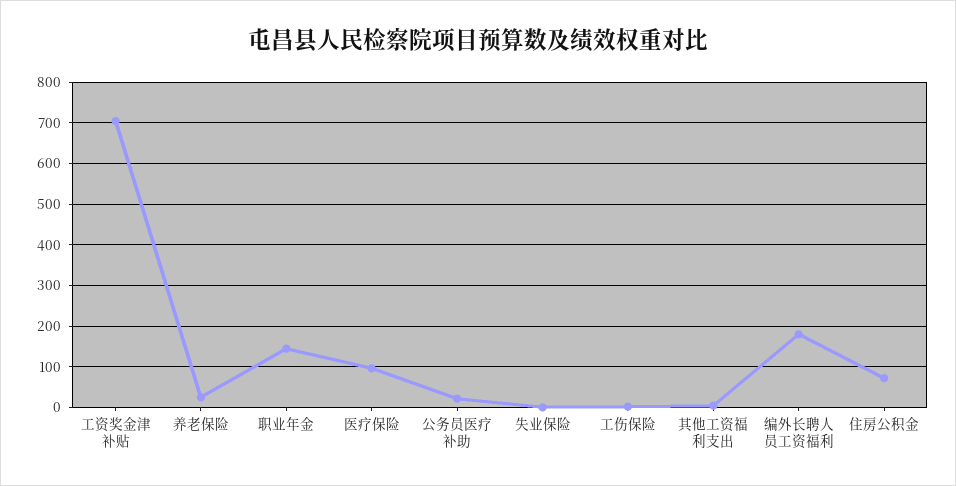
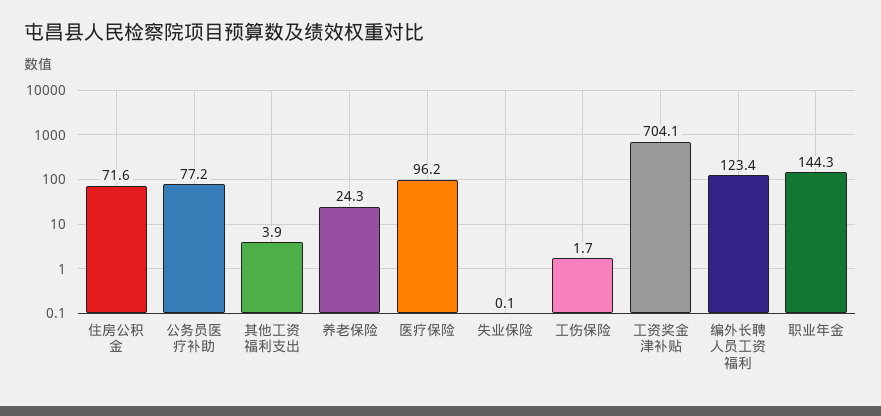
公务员医疗补助: 20 -> 77.2
编外长聘人员工资福利: 180 -> 123.4

